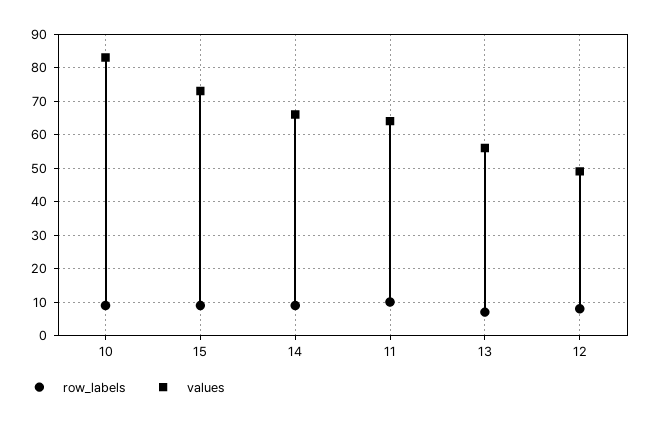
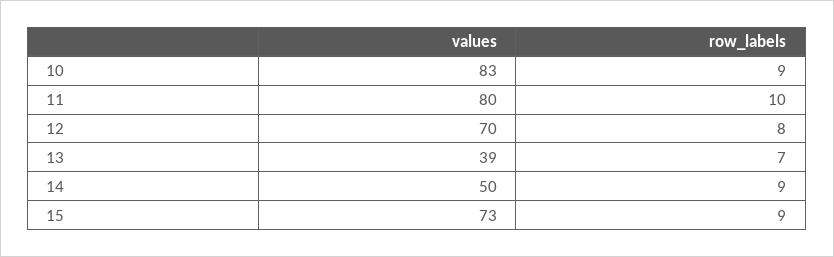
values, 14: 65 -> 50
values, 11: 65 -> 80
values, 13: 55 -> 39
values, 12: 50 -> 70

